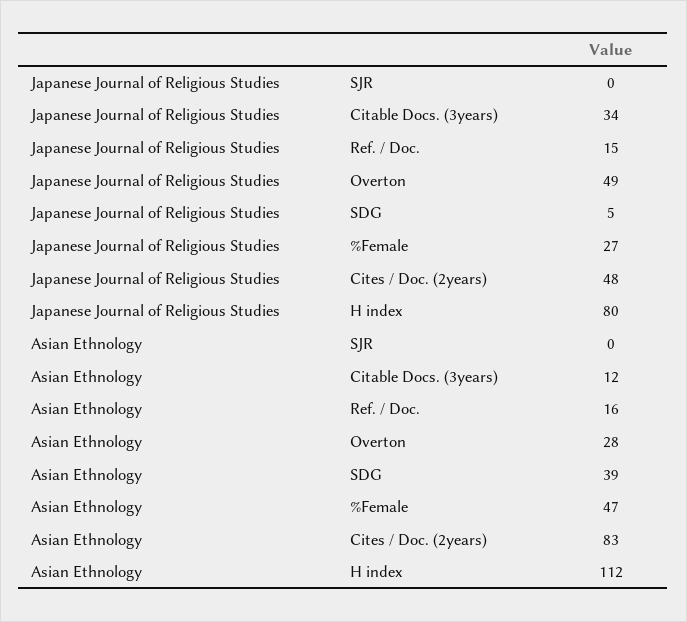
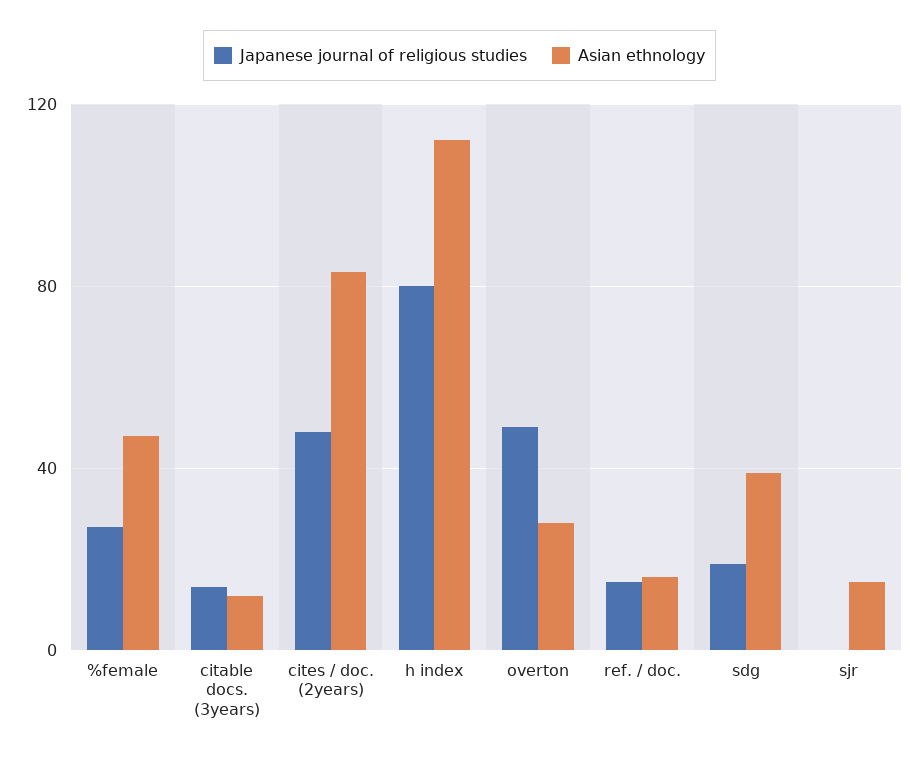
Japanese Journal of Religious Studies, Citable Docs. (3years): 34 -> 15
Japanese Journal of Religious Studies, SDG: 5 -> 20
Asian Ethnology, SJR: 0 -> 15

